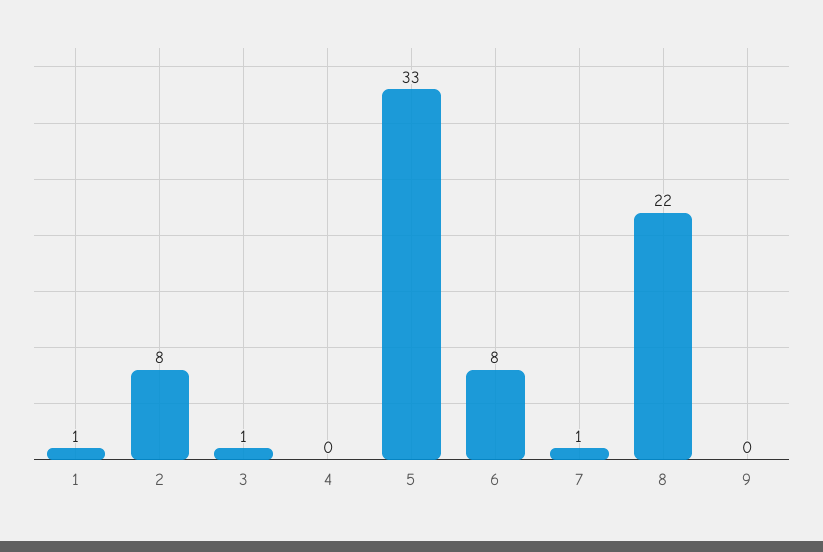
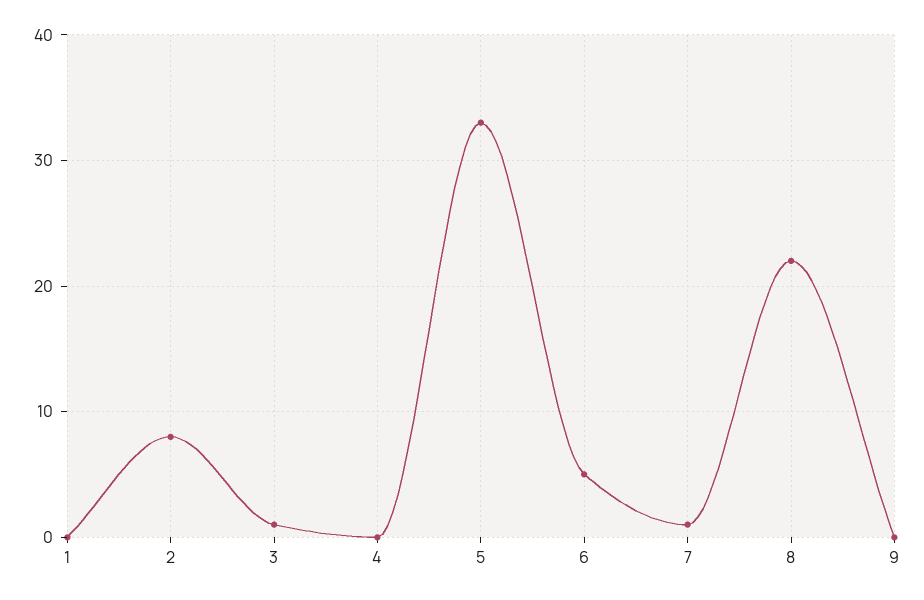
1: 1 -> 0
6: 8 -> 5

